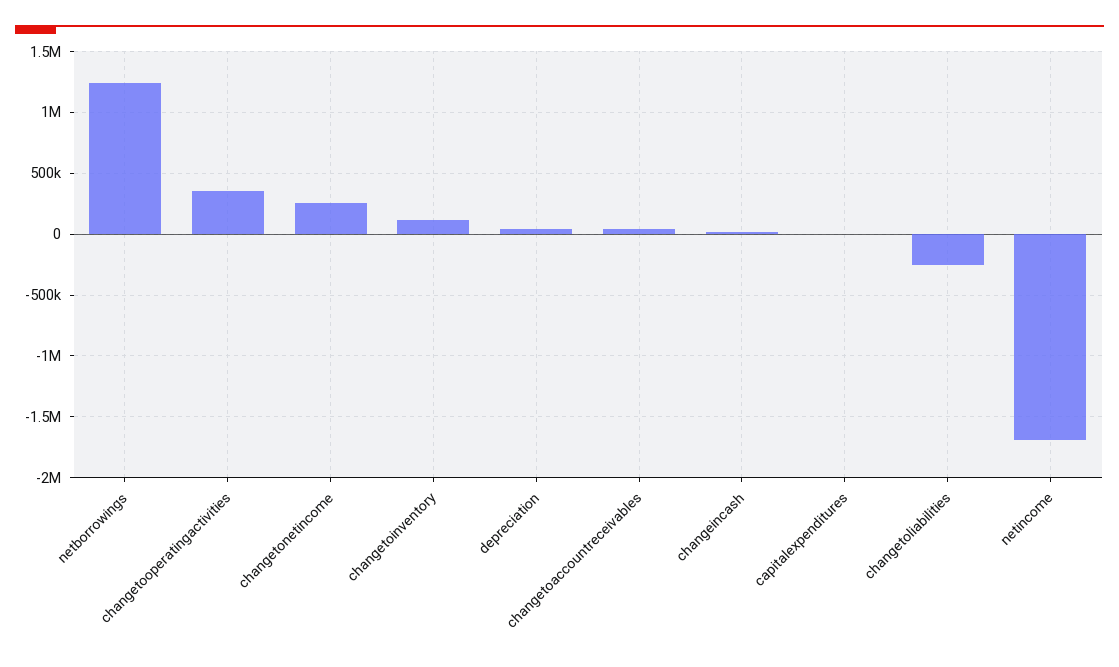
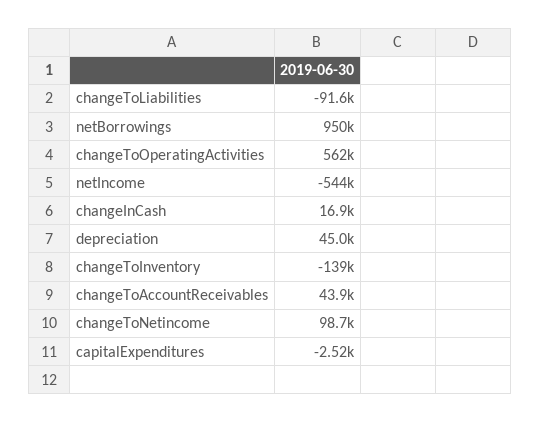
netborrowings: 1250000 -> 950000
changetooperatingactivities: 350000 -> 562000
changetonetincome: 250000 -> 98700
changetoinventory: 100000 -> -139000
changetoliabilities: -250000 -> -91600
netincome: -1700000 -> -544000

